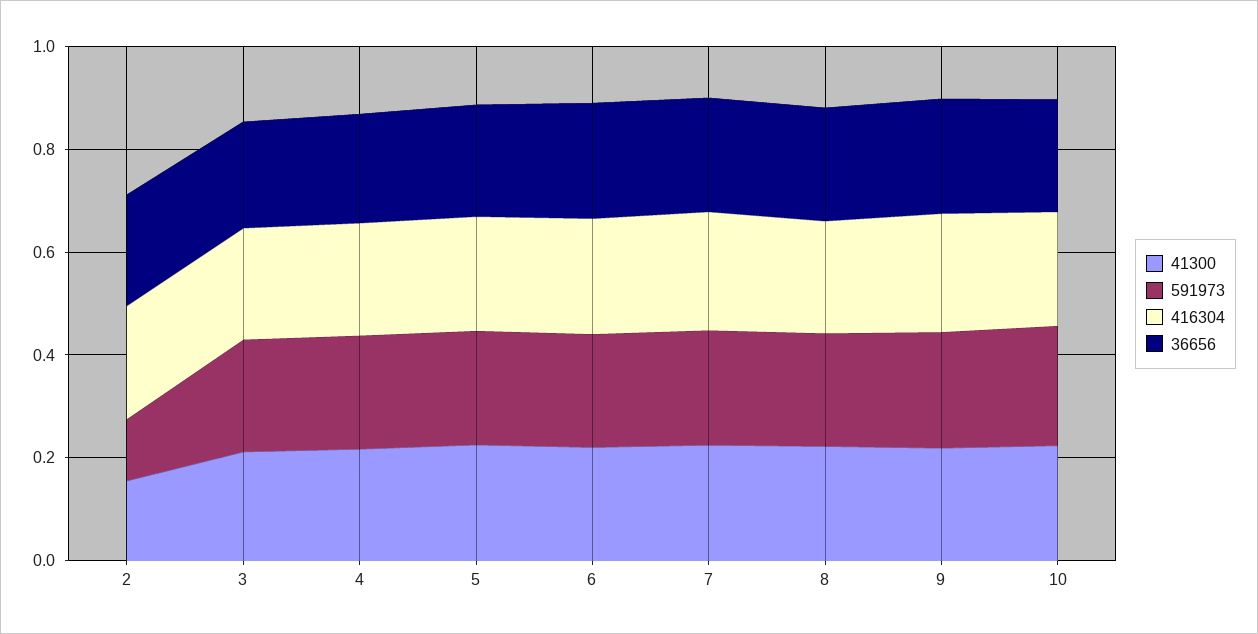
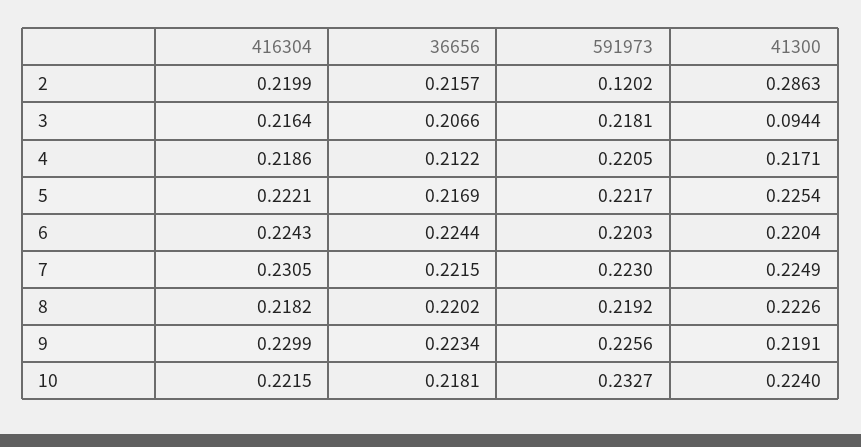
41300, 2: 0.15 -> 0.2863
41300, 3: 0.2 -> 0.0944

